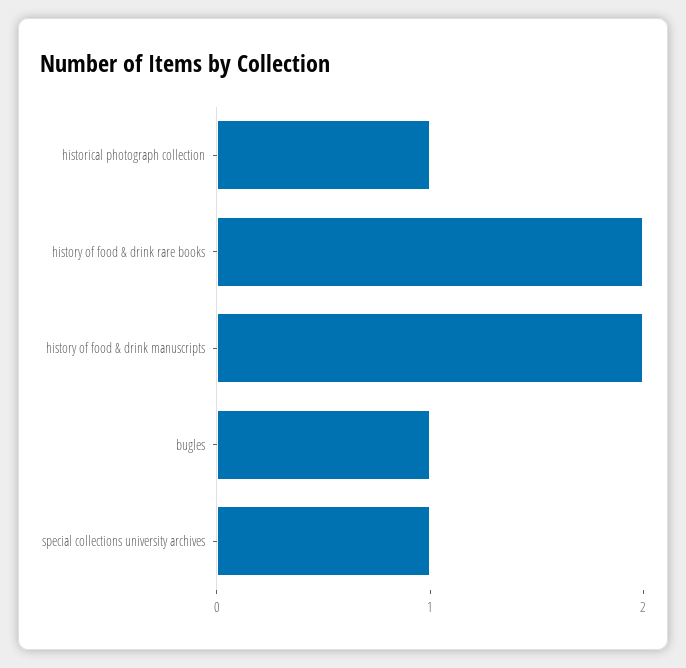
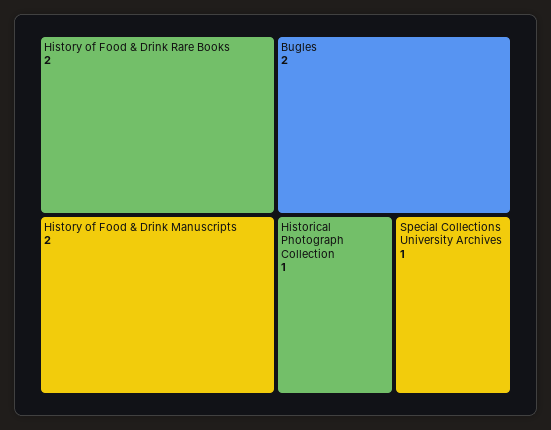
bugles: 1 -> 2

